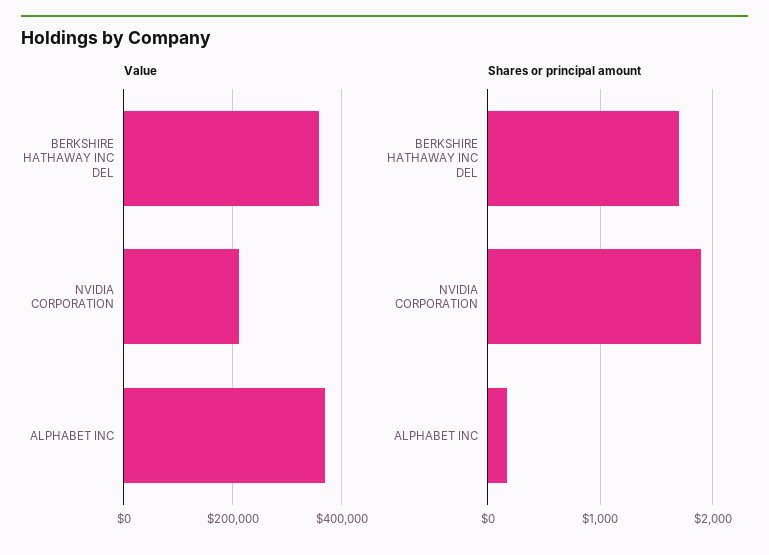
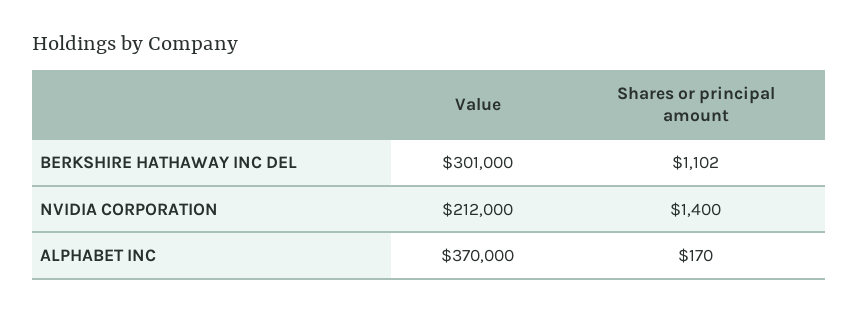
Value, BERKSHIRE HATHAWAY INC DEL: 360000 -> 301000
Shares or principal amount, BERKSHIRE HATHAWAY INC DEL: 1700 -> 1102
Shares or principal amount, NVIDIA CORPORATION: 1900 -> 1400

